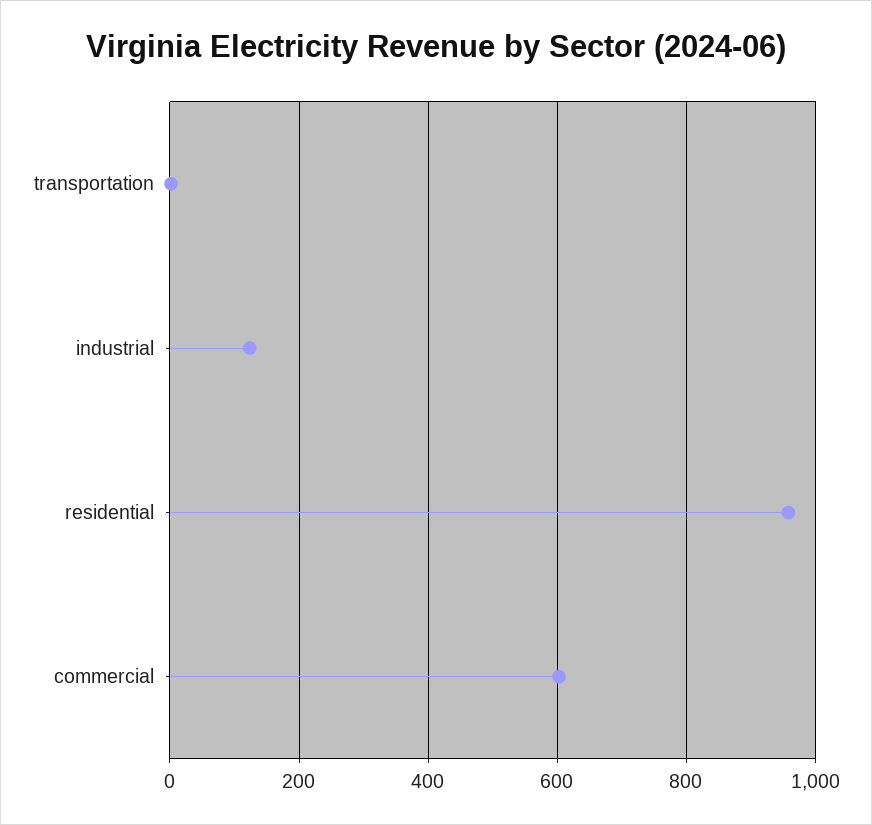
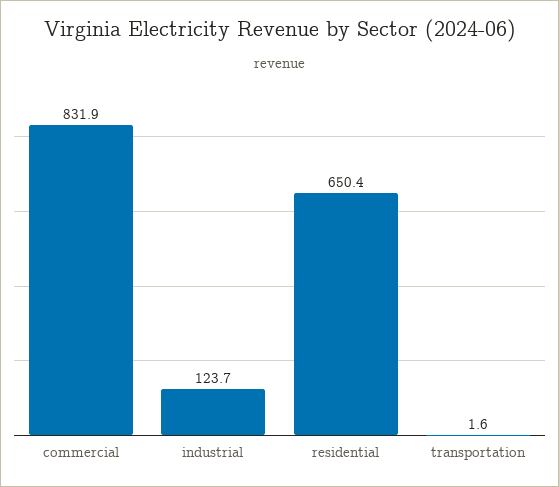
residential: 960 -> 650.4
commercial: 600 -> 831.9

